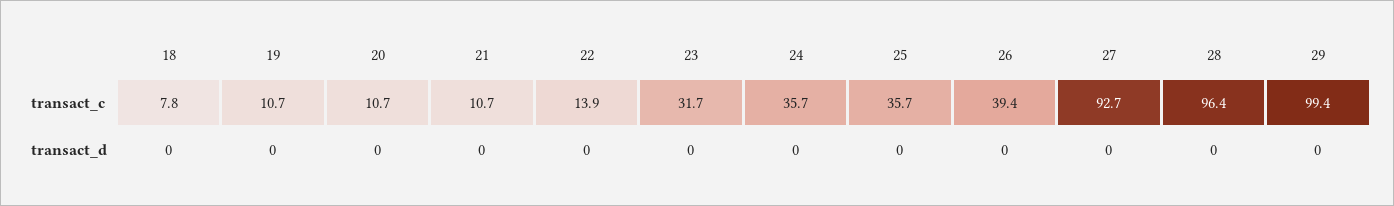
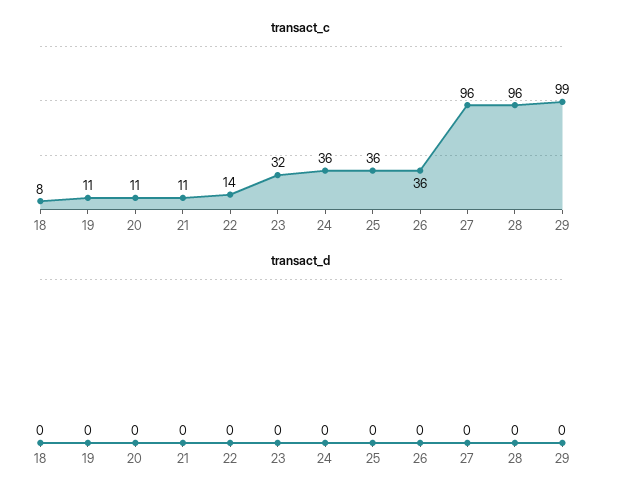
transact_c, 26: 39.4 -> 36
transact_c, 27: 92.7 -> 96

